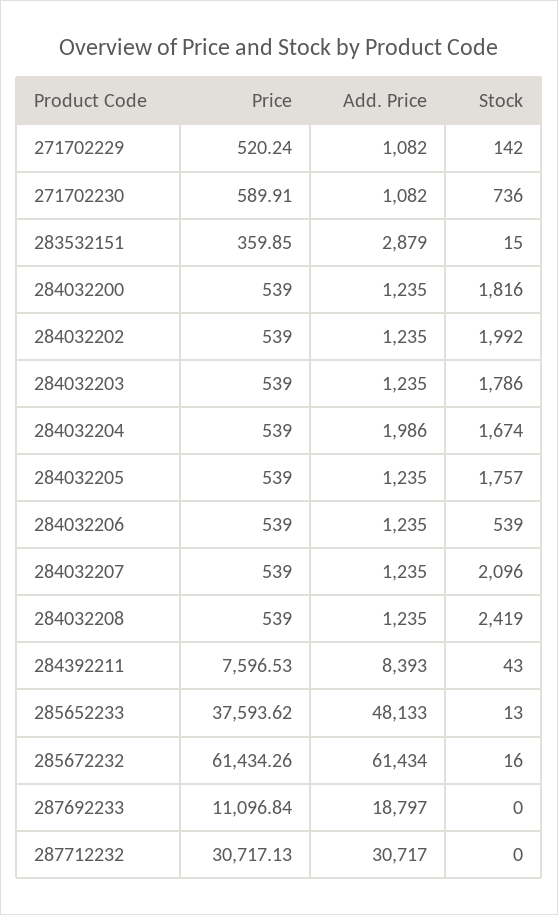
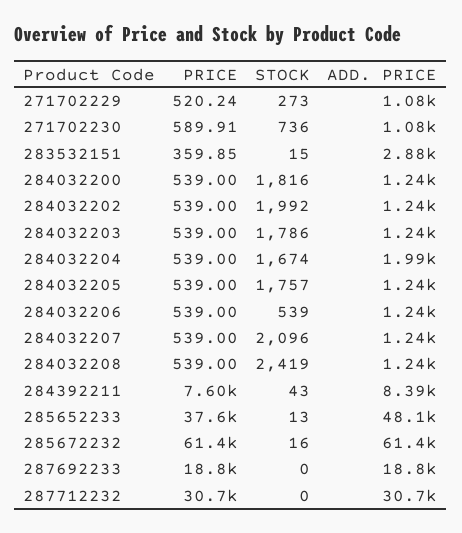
Stock, 271702229: 142 -> 273
Price, 287692233: 11096.84 -> 18800

